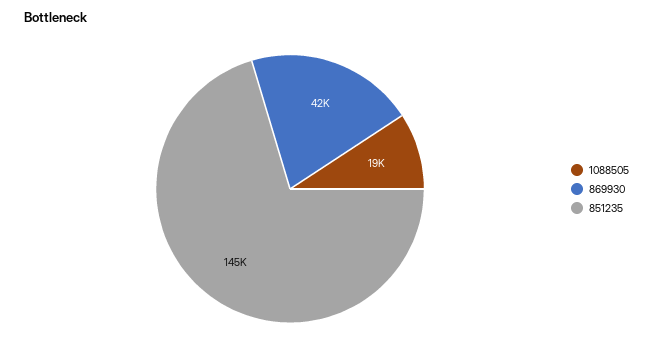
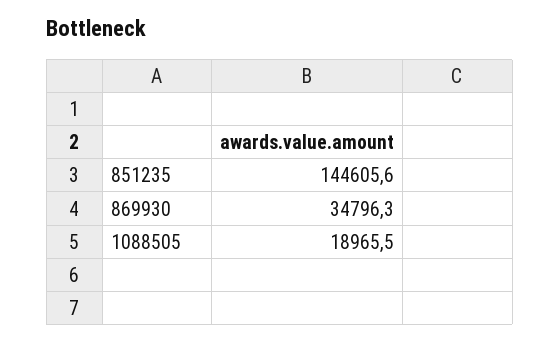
869930: 42000 -> 34796.3

